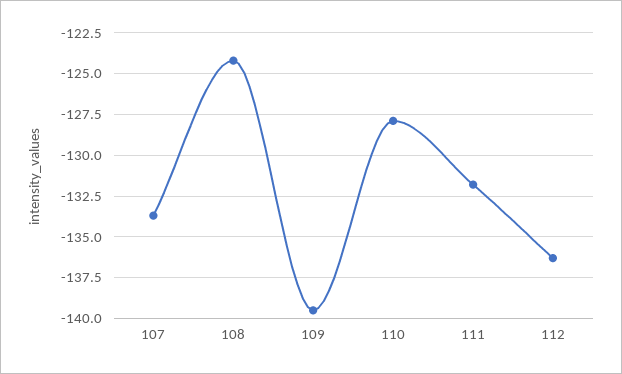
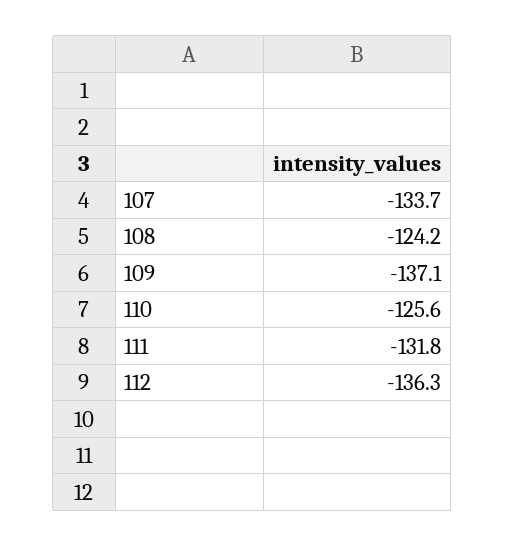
109: -139.5 -> -137.1
110: -128 -> -125.6

